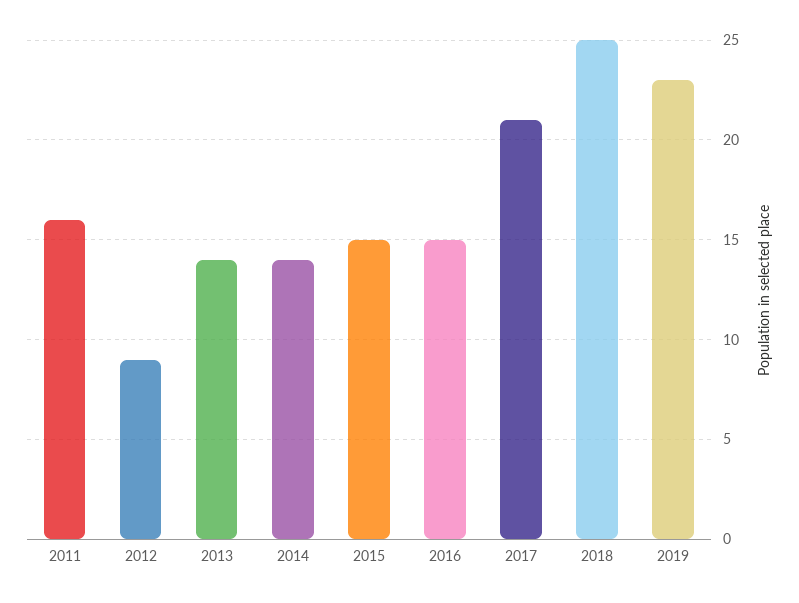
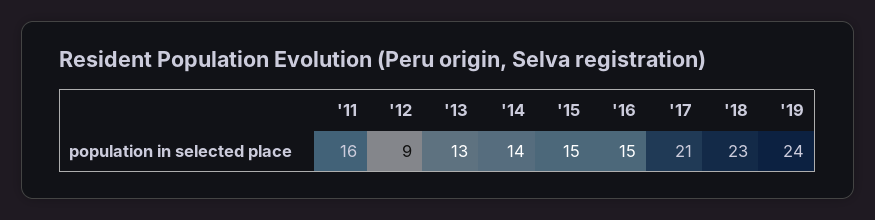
2013: 14 -> 13
2018: 25 -> 23
2019: 23 -> 24

